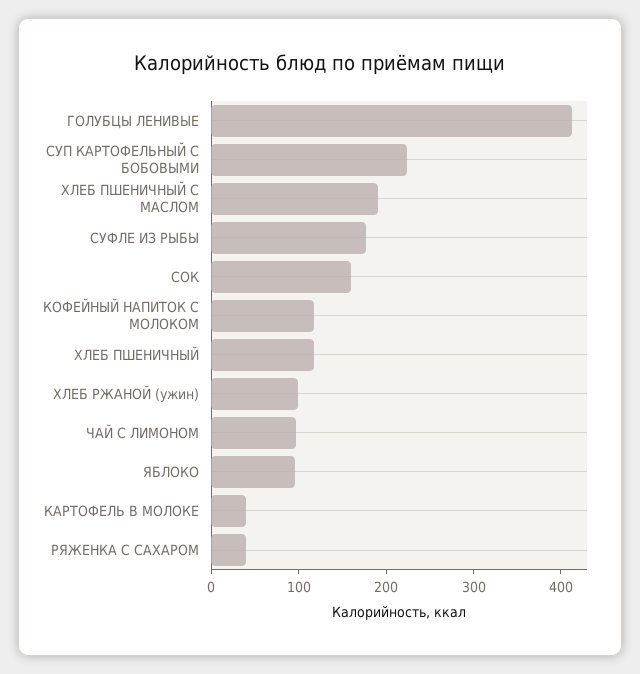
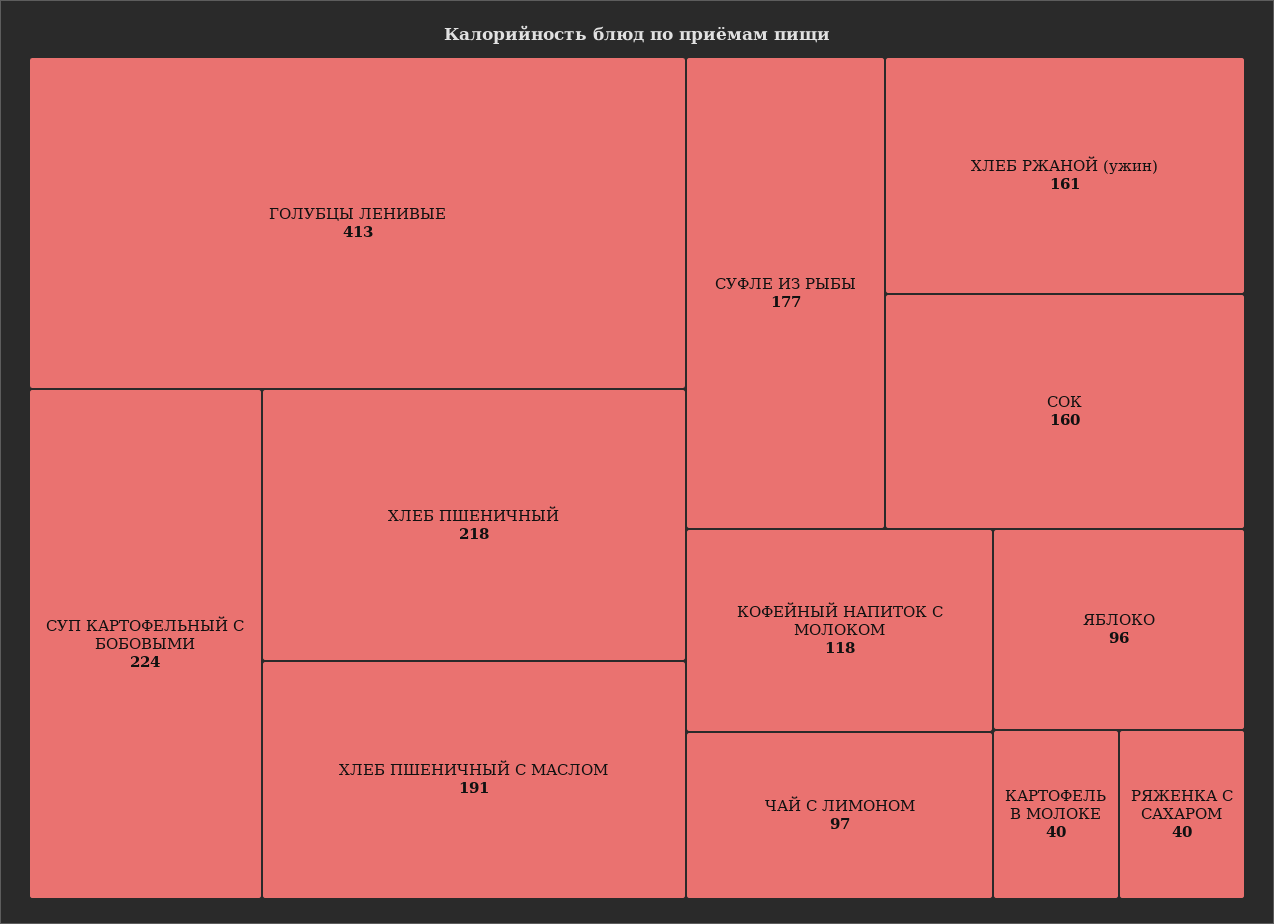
ХЛЕБ ПШЕНИЧНЫЙ: 120 -> 218
ХЛЕБ РЖАНОЙ (ужин): 100 -> 161

